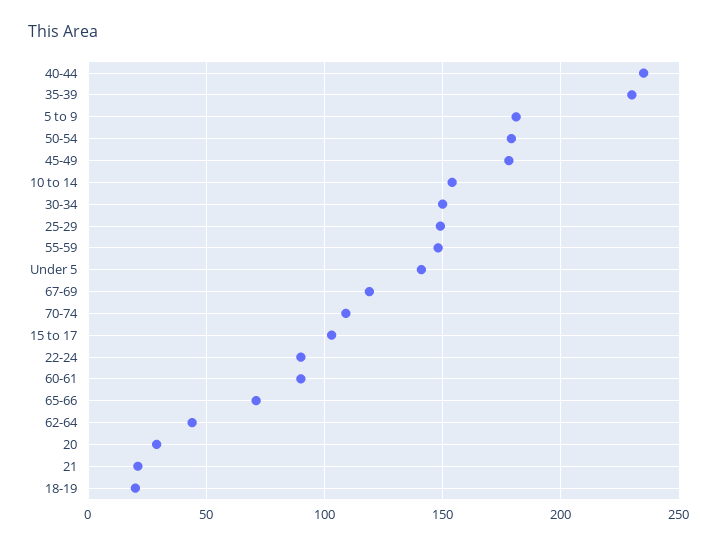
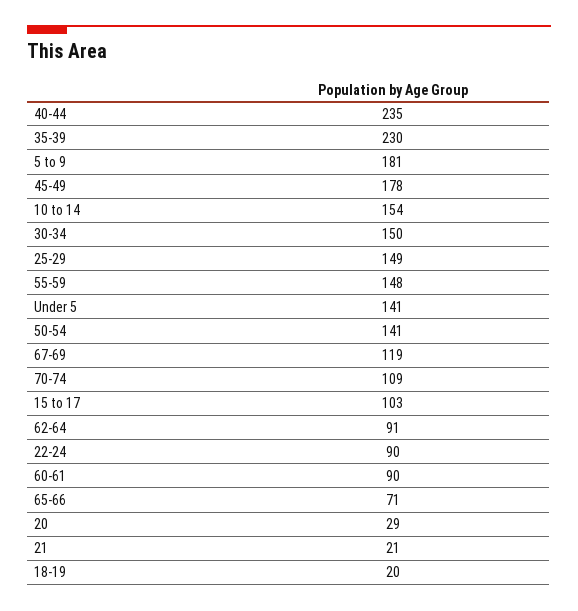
50-54: 180 -> 141
62-64: 45 -> 91

